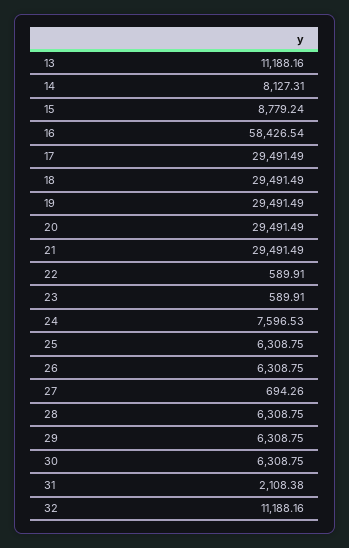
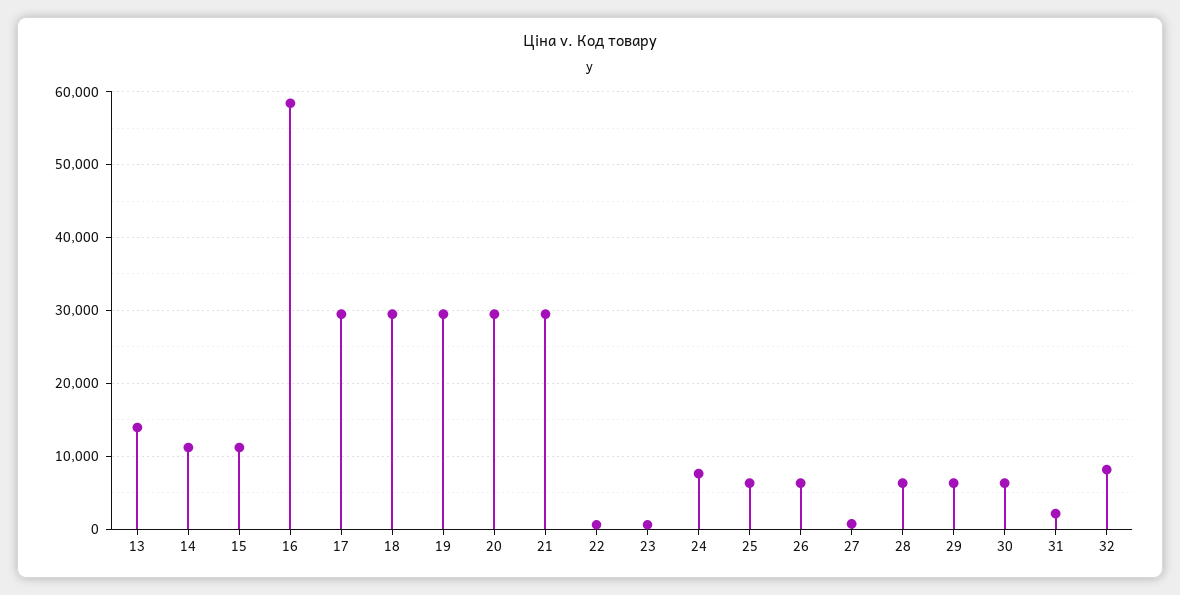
13: 11188.16 -> 14000
14: 8127.31 -> 11000
15: 8779.24 -> 11000
32: 11188.16 -> 8000

